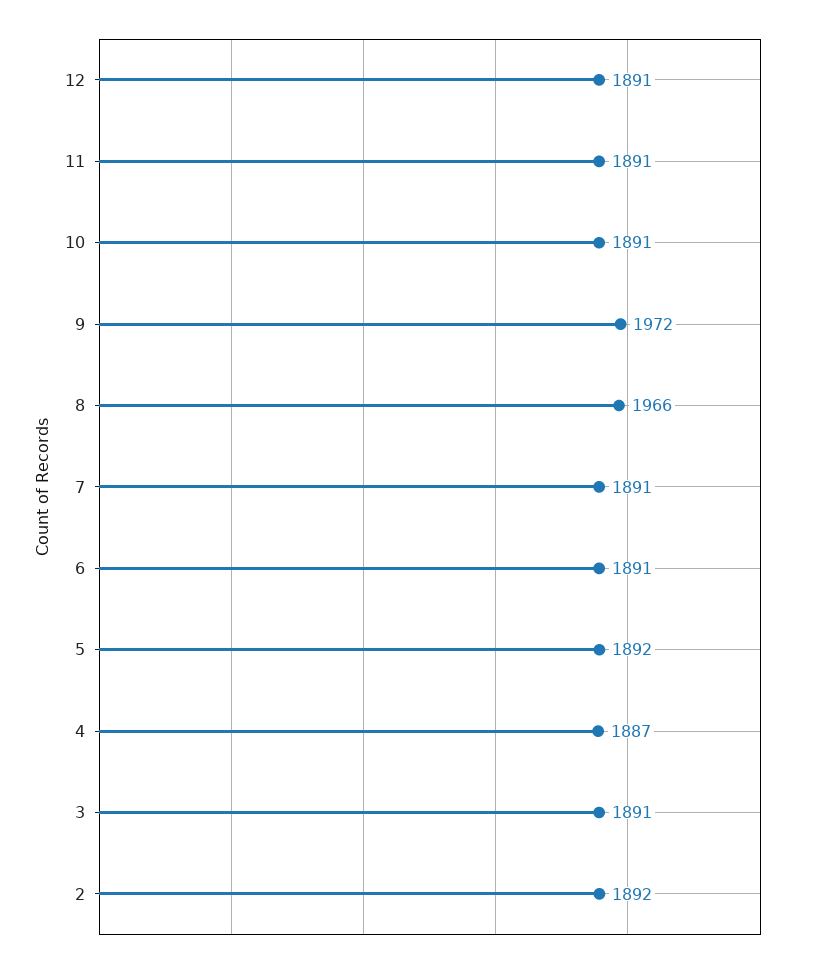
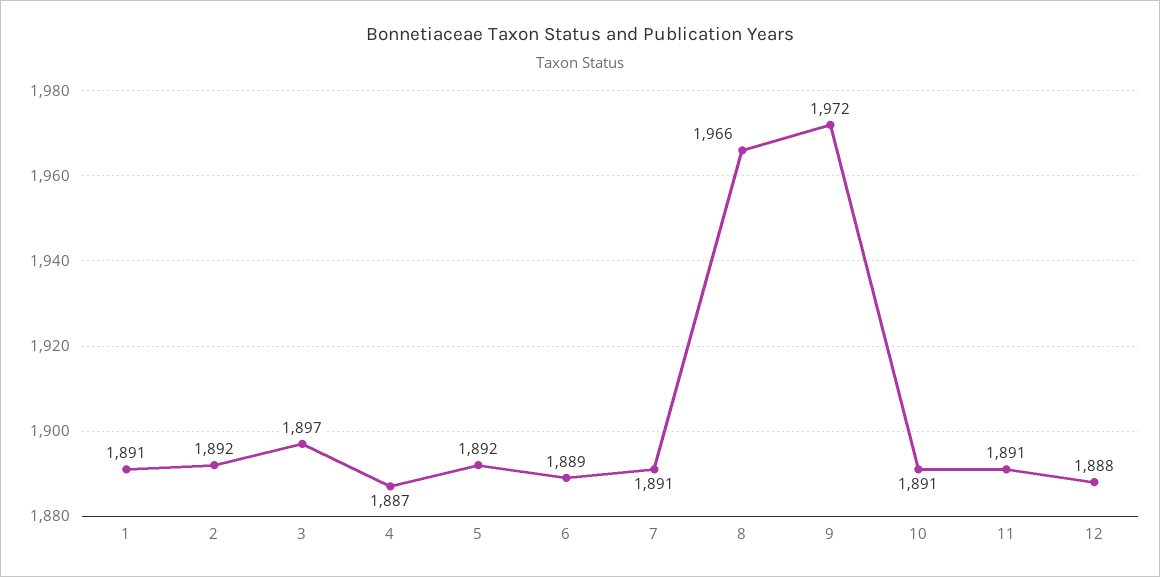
12: 1891 -> 1888
6: 1891 -> 1889
3: 1891 -> 1897
1: none -> 1891

